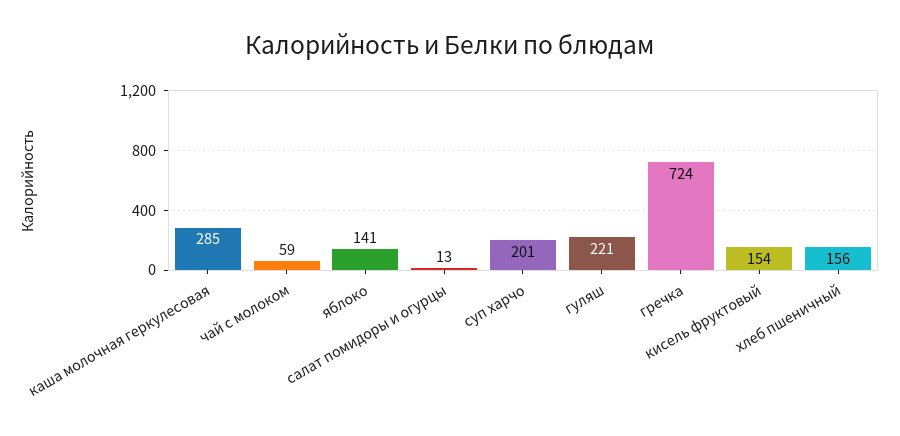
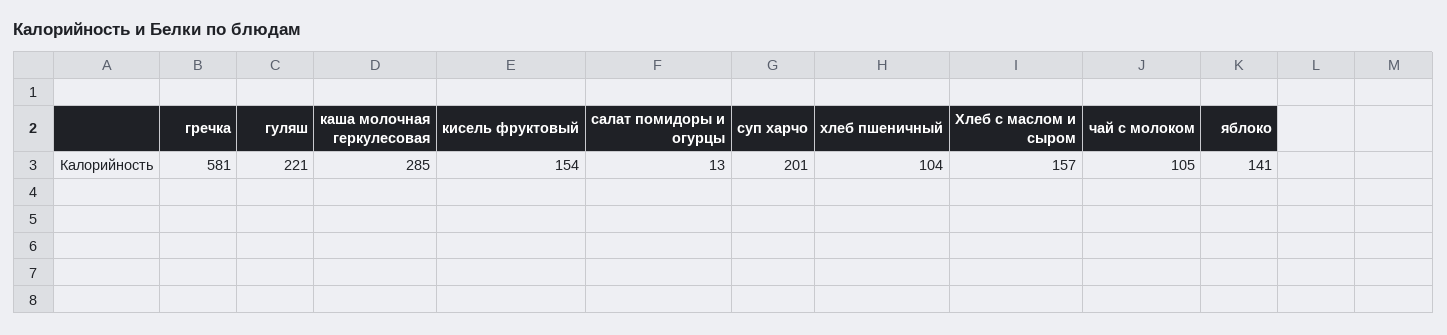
чай с молоком: 59 -> 105
гречка: 724 -> 581
хлеб пшеничный: 156 -> 104
Хлеб с маслом и сыром: none -> 157

